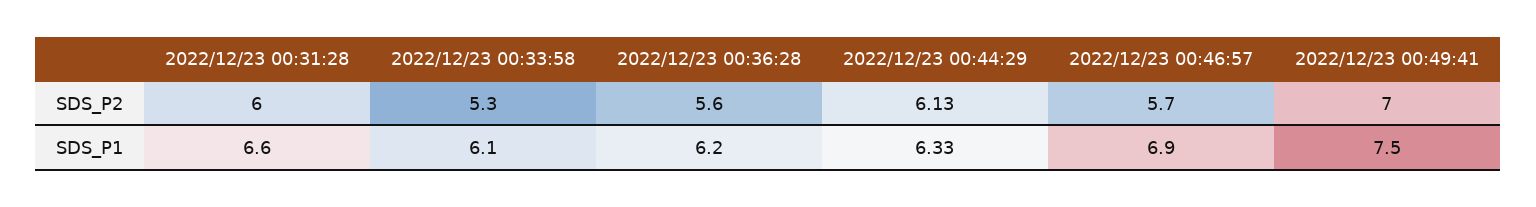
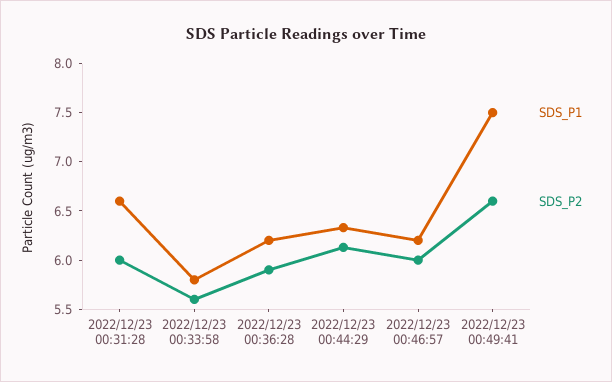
SDS_P2, 2022/12/23 00:33:58: 5.3 -> 5.6
SDS_P2, 2022/12/23 00:36:28: 5.6 -> 5.9
SDS_P2, 2022/12/23 00:46:57: 5.7 -> 6
SDS_P2, 2022/12/23 00:49:41: 7 -> 6.6
SDS_P1, 2022/12/23 00:33:58: 6.1 -> 5.8
SDS_P1, 2022/12/23 00:46:57: 6.9 -> 6.2

